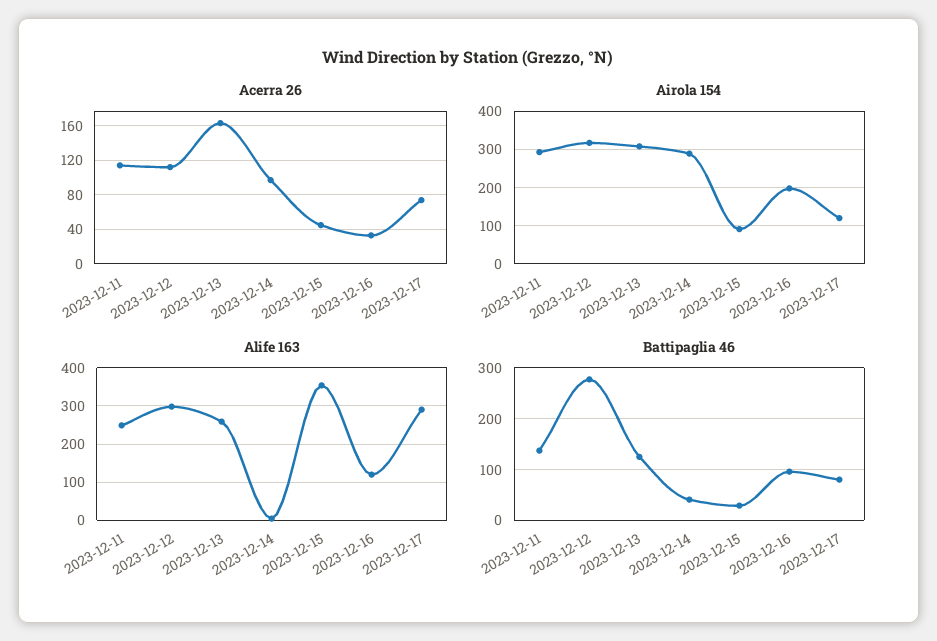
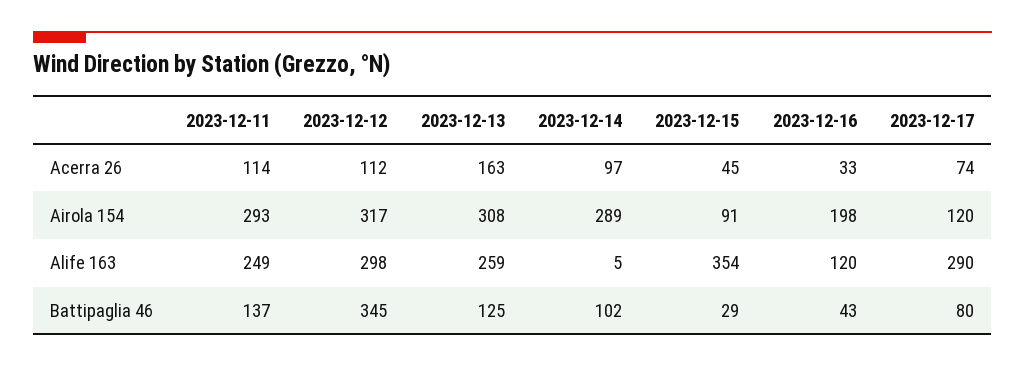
Battipaglia 46, 2023-12-12: 280 -> 345
Battipaglia 46, 2023-12-14: 40 -> 102
Battipaglia 46, 2023-12-16: 100 -> 43

